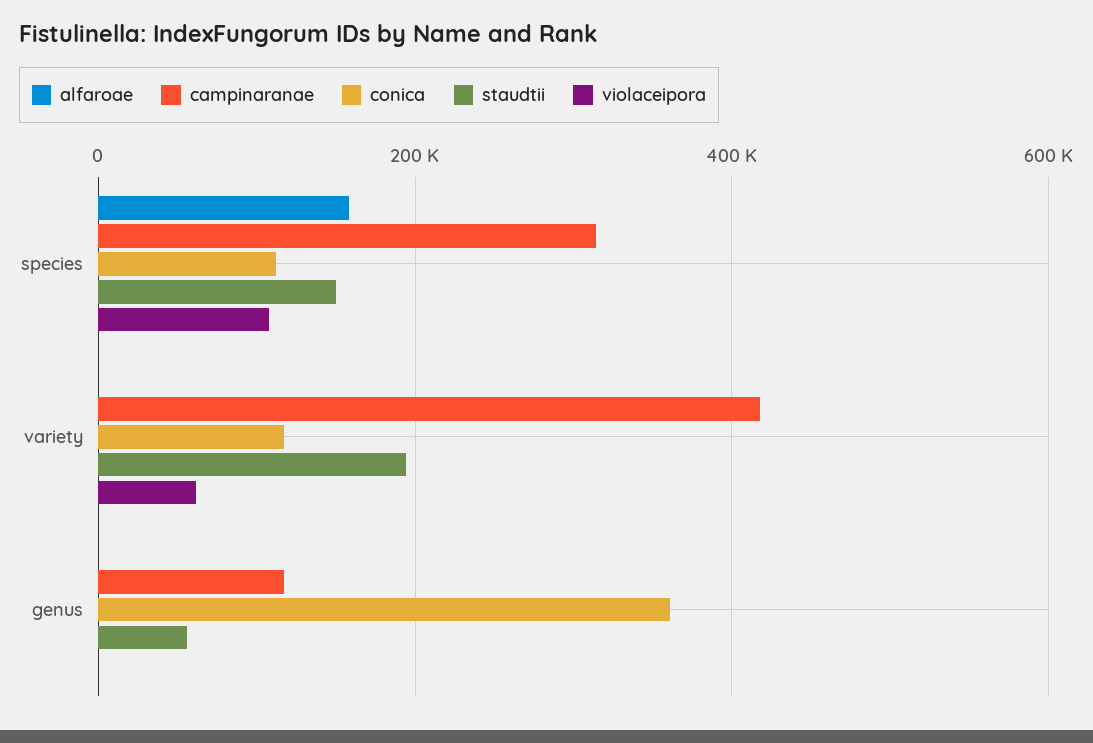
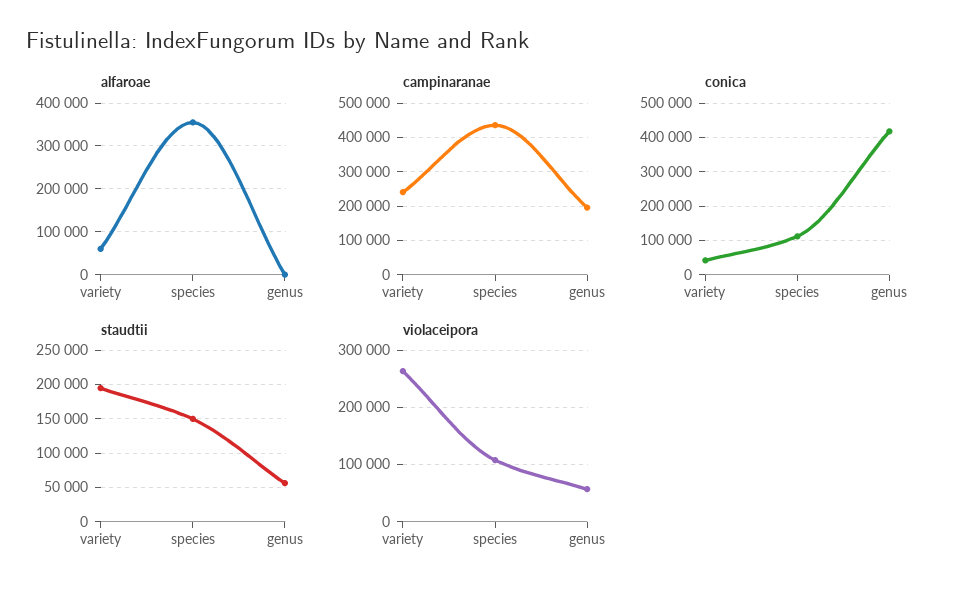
alfaroae, species: 160000 -> 360000
campinaranae, species: 320000 -> 440000
alfaroae, variety: 0 -> 60000
campinaranae, variety: 420000 -> 240000
conica, variety: 120000 -> 40000
violaceipora, variety: 60000 -> 260000
campinaranae, genus: 120000 -> 200000
conica, genus: 360000 -> 420000
violaceipora, genus: 0 -> 60000

